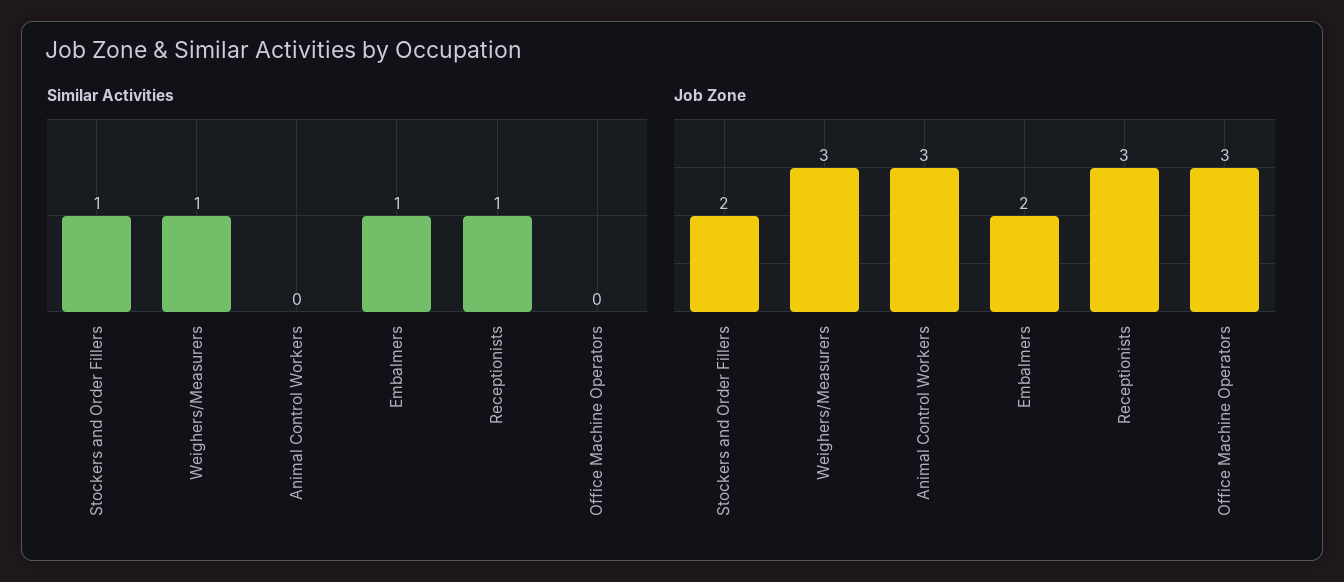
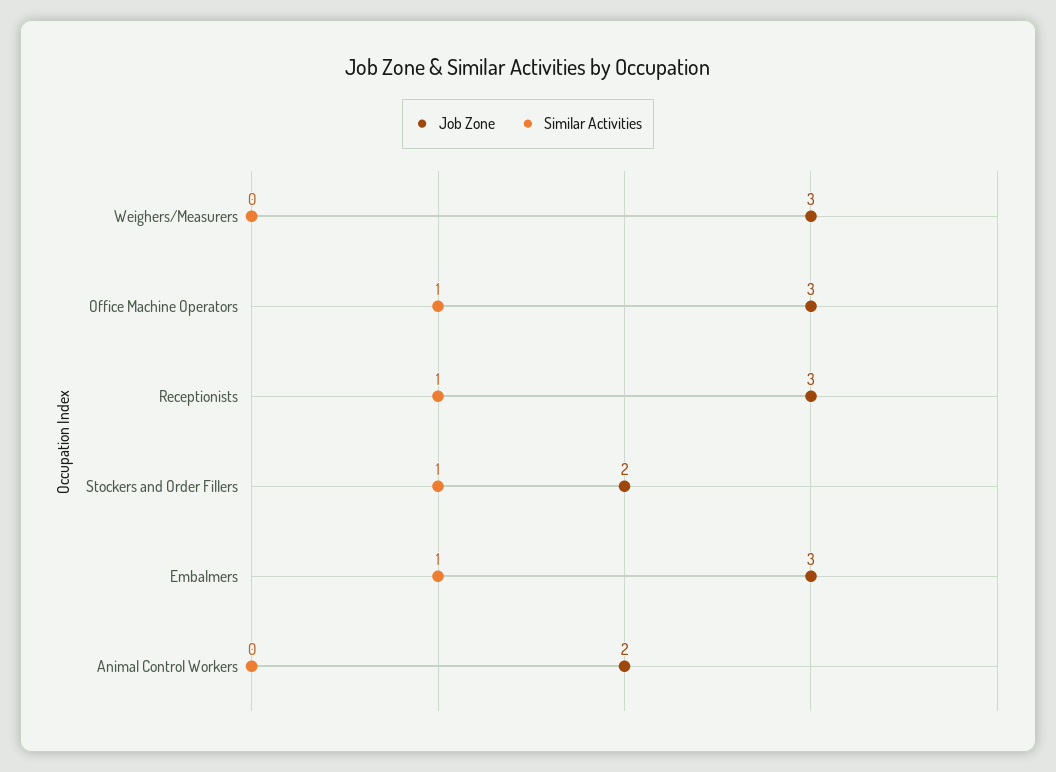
Similar Activities, Weighers/Measurers: 1 -> 0
Similar Activities, Office Machine Operators: 0 -> 1
Job Zone, Animal Control Workers: 3 -> 2
Job Zone, Embalmers: 2 -> 3

